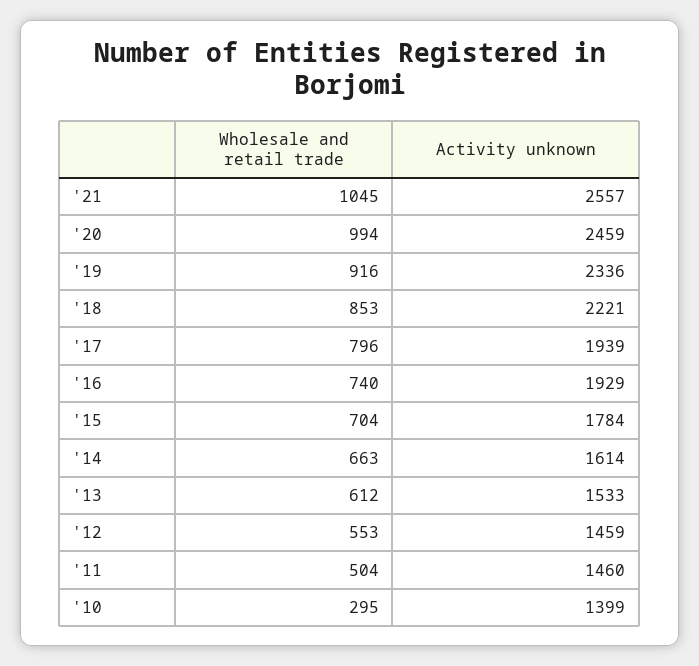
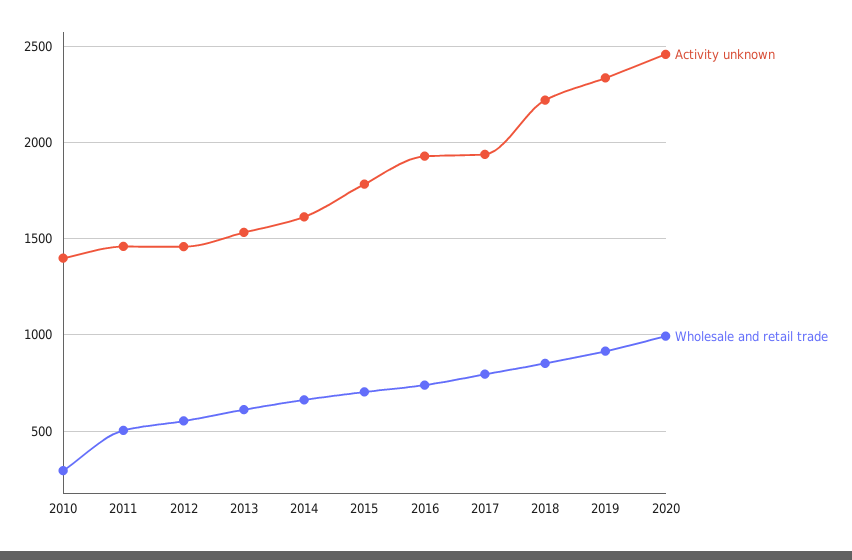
Wholesale and retail trade, '21: 1045 -> none
Activity unknown, '21: 2557 -> none

